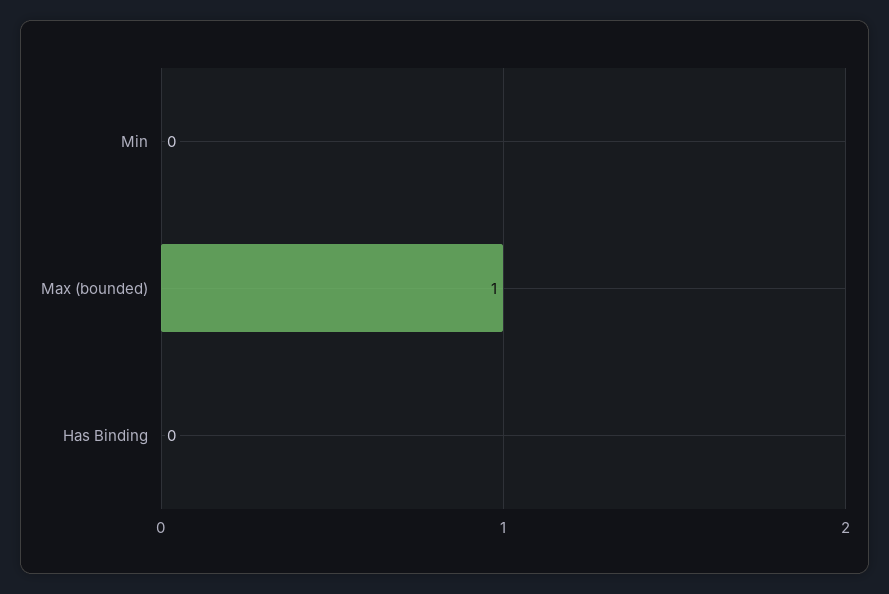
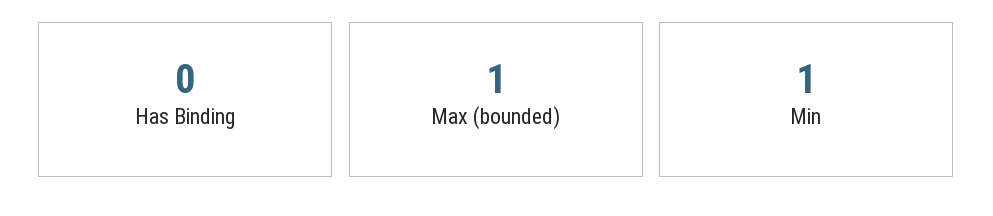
Min: 0 -> 1

